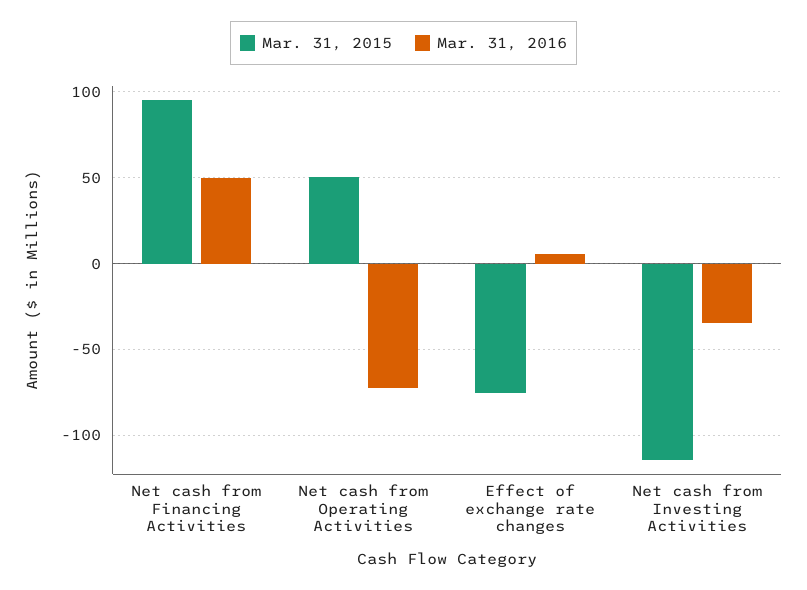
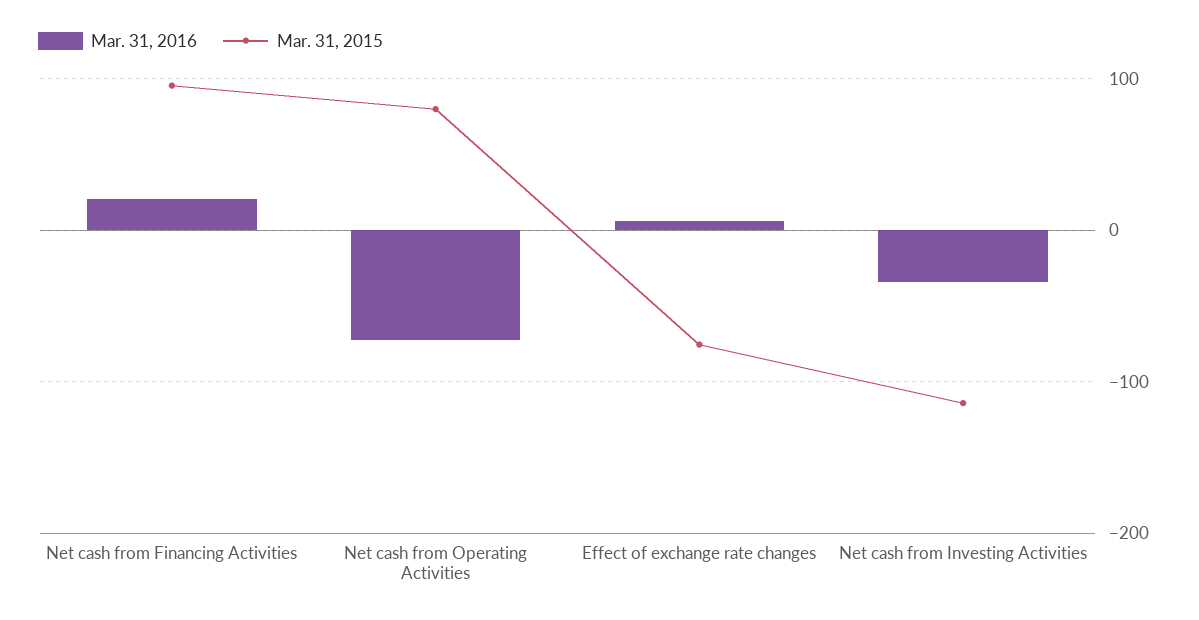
Mar. 31, 2016, Net cash from Financing Activities: 50 -> 20
Mar. 31, 2015, Net cash from Operating Activities: 50 -> 80

